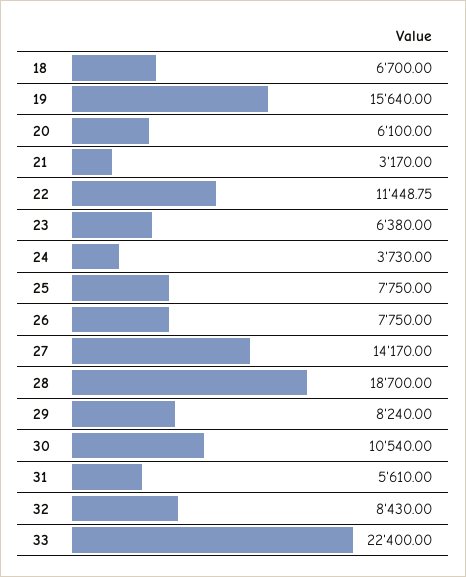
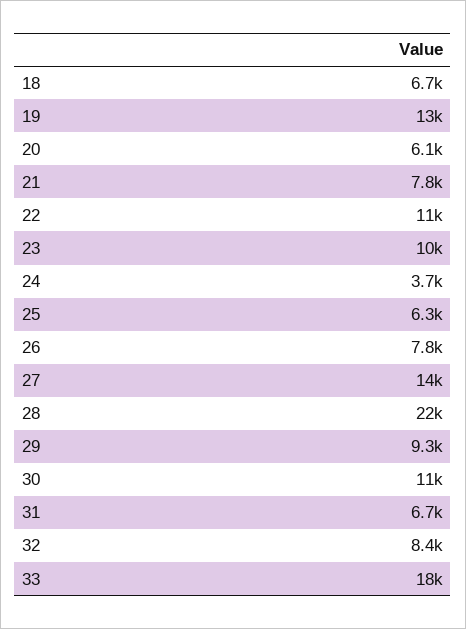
19: 15640 -> 13000
21: 3170 -> 7800
23: 6380 -> 10000
25: 7750 -> 6300
28: 18700 -> 22000
29: 8240 -> 9300
31: 5610 -> 6700
33: 22400 -> 18000

